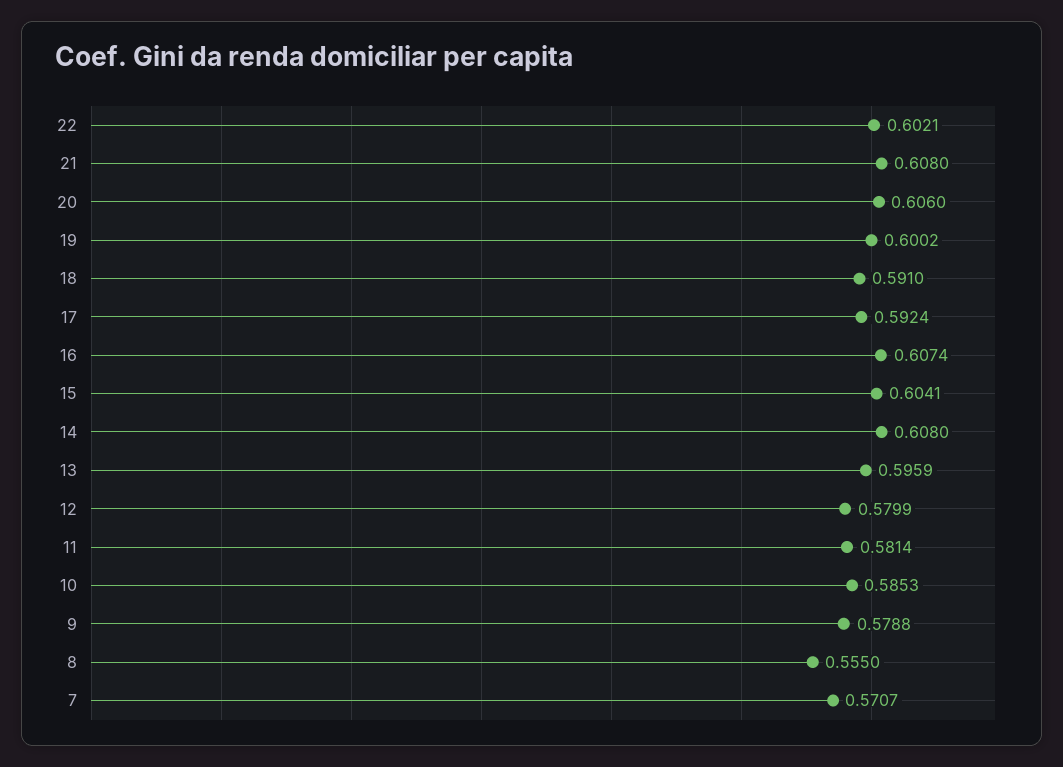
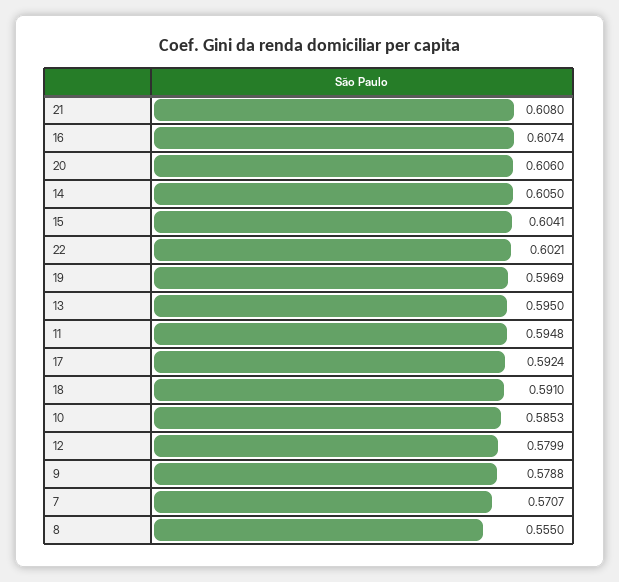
19: 0.6002 -> 0.5969
14: 0.608 -> 0.605
13: 0.5959 -> 0.595
11: 0.5814 -> 0.5948

